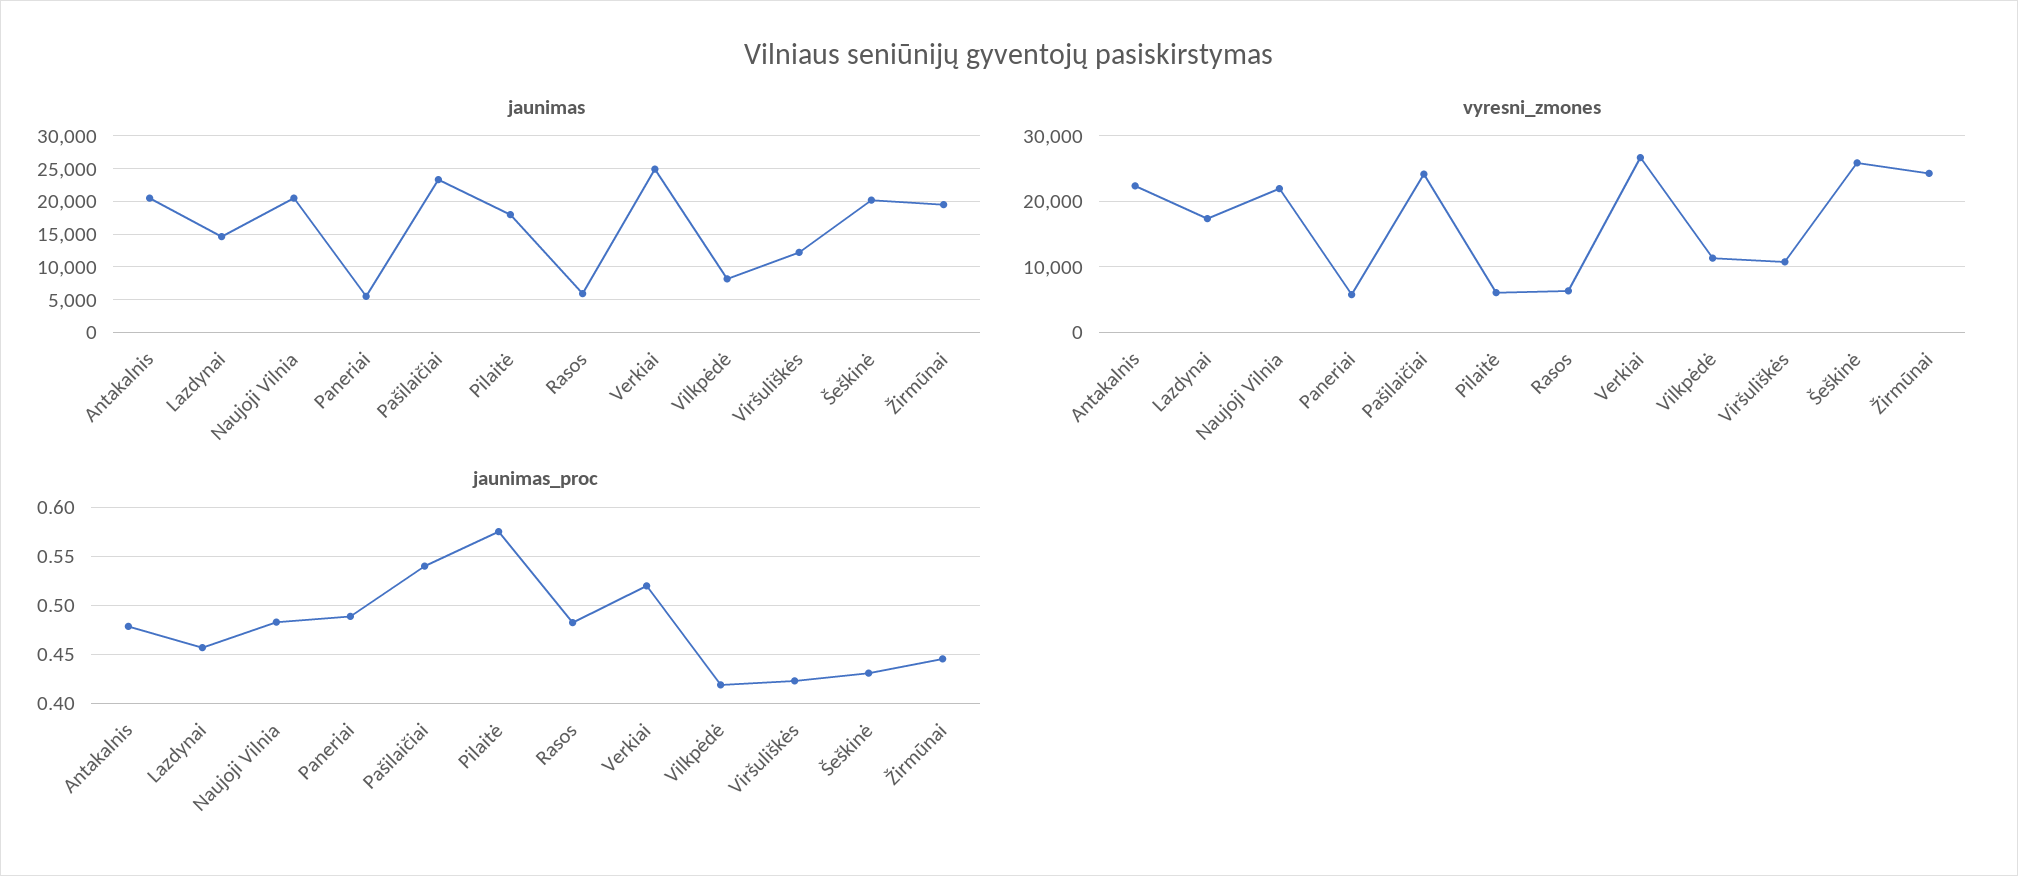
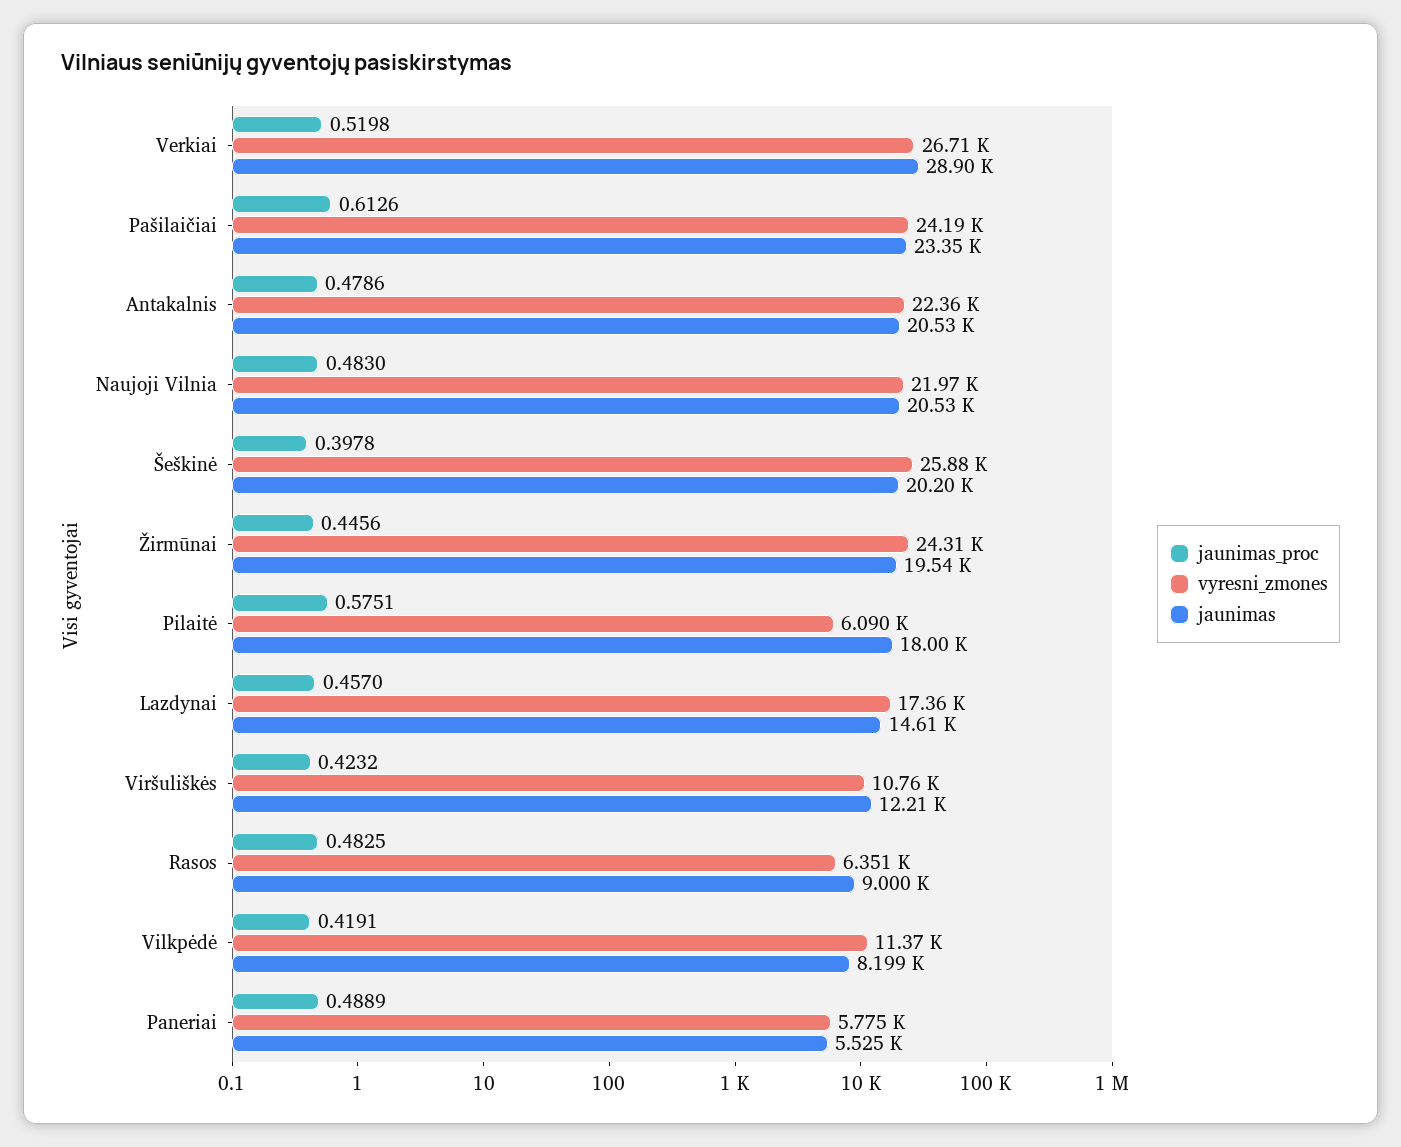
jaunimas, Rasos: 6000 -> 9000
jaunimas, Verkiai: 25000 -> 28900
jaunimas_proc, Pašilaičiai: 0.54 -> 0.6126
jaunimas_proc, Šeškinė: 0.43 -> 0.3978

